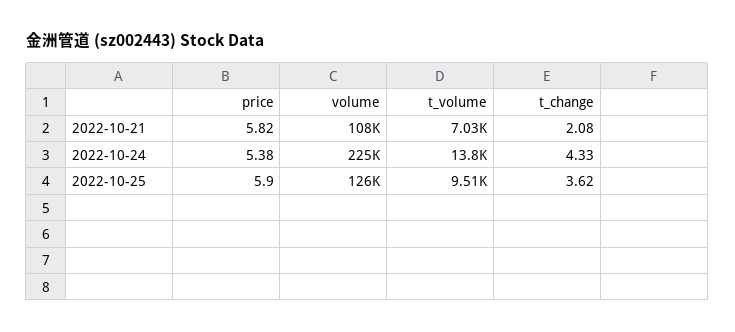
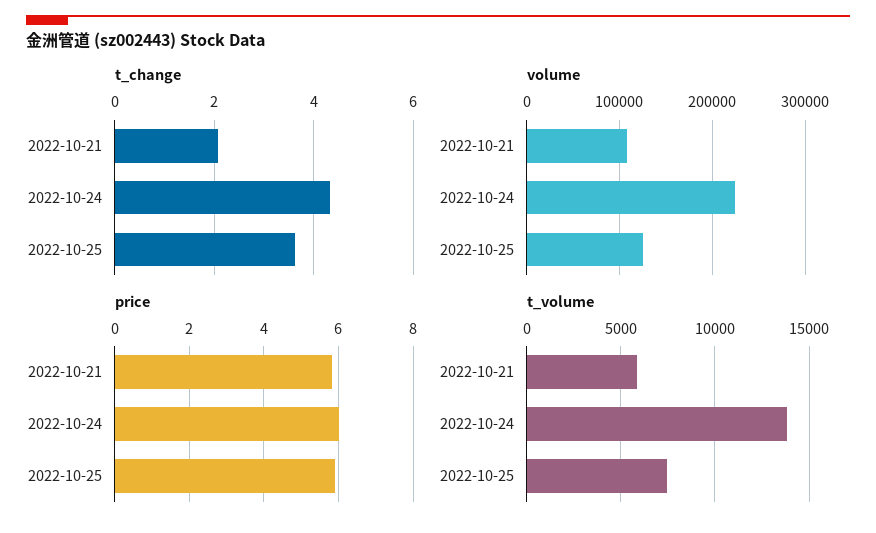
t_volume, 2022-10-21: 7030 -> 6000
price, 2022-10-24: 5.38 -> 6
t_volume, 2022-10-25: 9510 -> 7500

